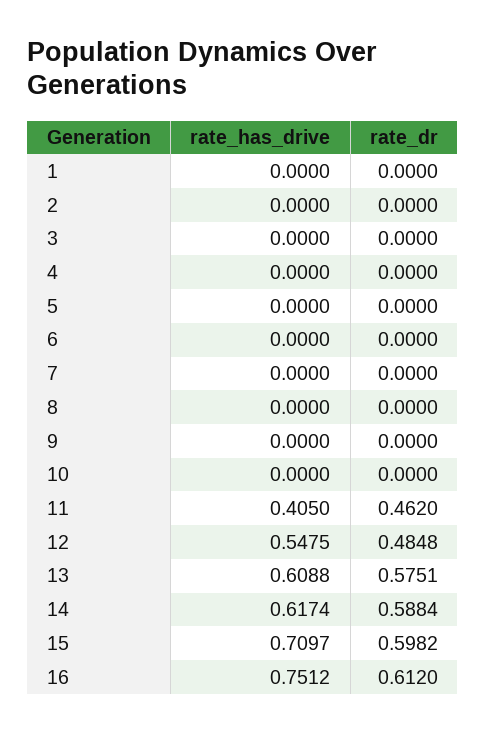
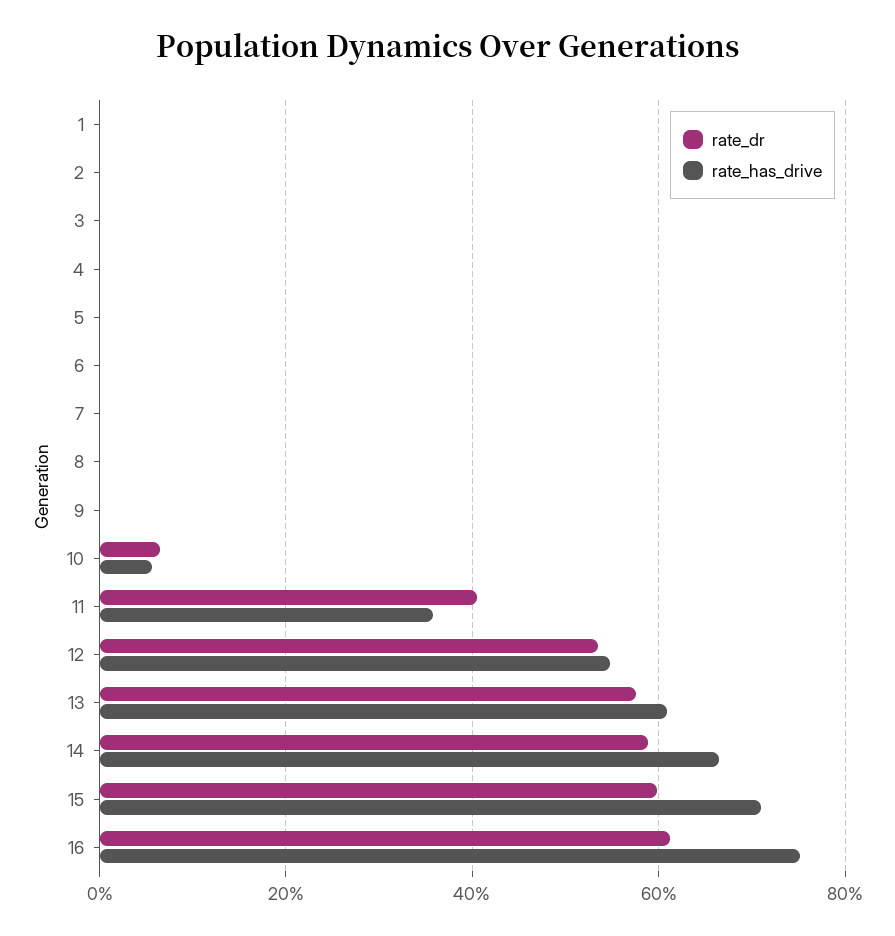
rate_has_drive, 10: 0 -> 0.06
rate_dr, 10: 0 -> 0.06
rate_has_drive, 11: 0.405 -> 0.36
rate_dr, 11: 0.462 -> 0.4
rate_dr, 12: 0.4848 -> 0.54
rate_has_drive, 14: 0.6174 -> 0.66

